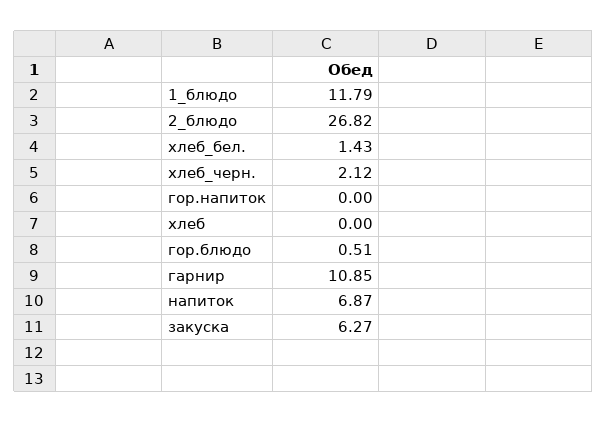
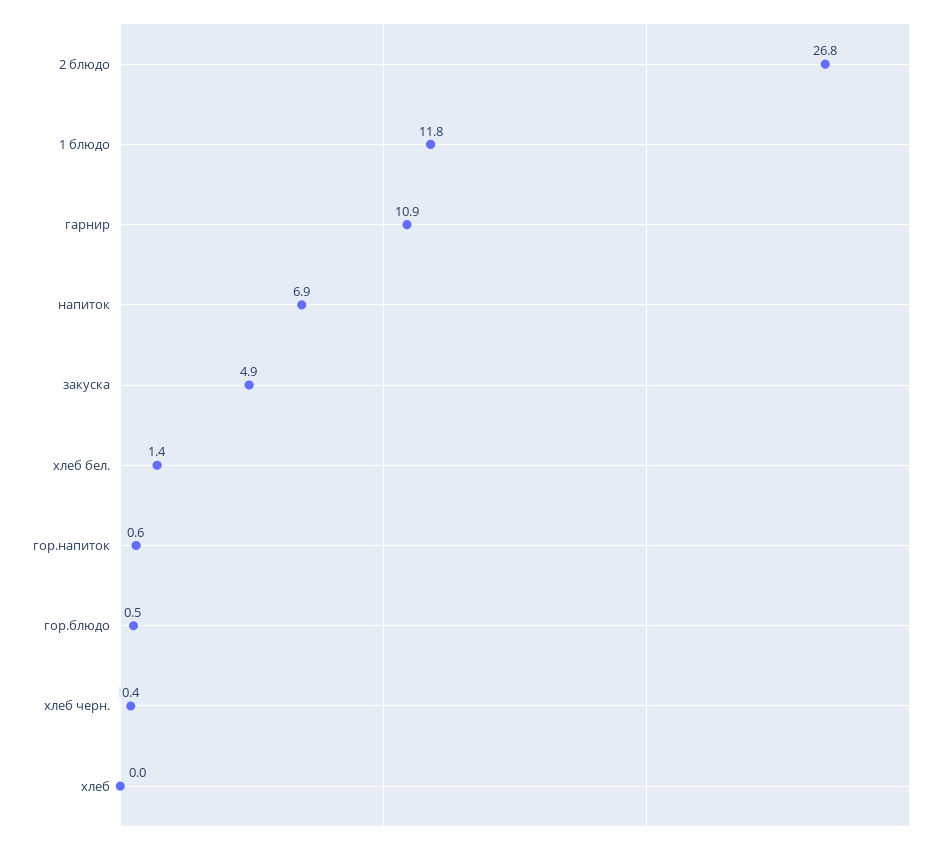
хлеб_черн.: 2.12 -> 0.4
гор.напиток: 0 -> 0.6
закуска: 6.27 -> 4.9

